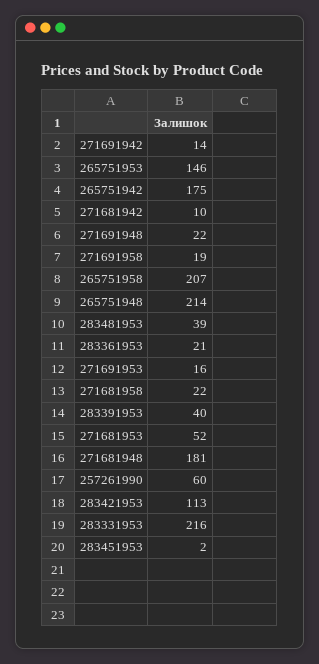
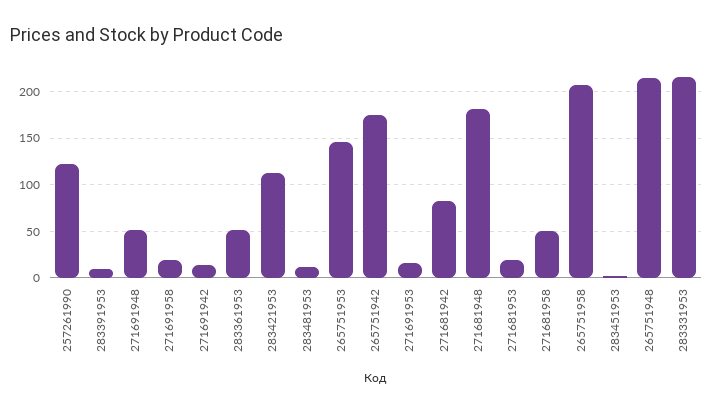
271681942: 10 -> 80
271691948: 22 -> 50
283481953: 39 -> 10
283361953: 21 -> 50
271681958: 22 -> 50
283391953: 40 -> 10
271681953: 52 -> 20
257261990: 60 -> 120

